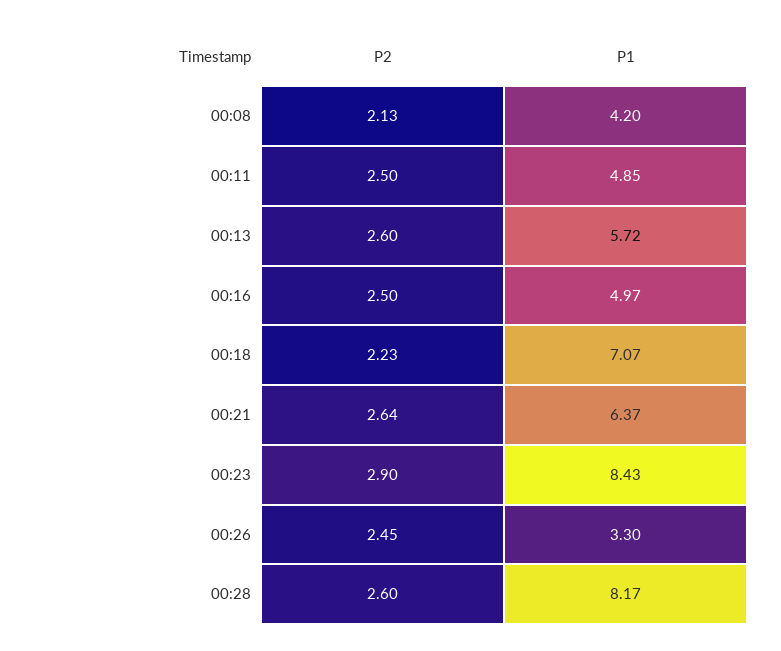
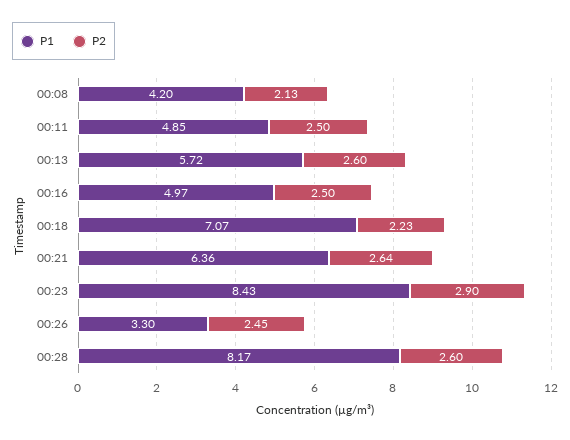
P1, 00:21: 6.37 -> 6.36

